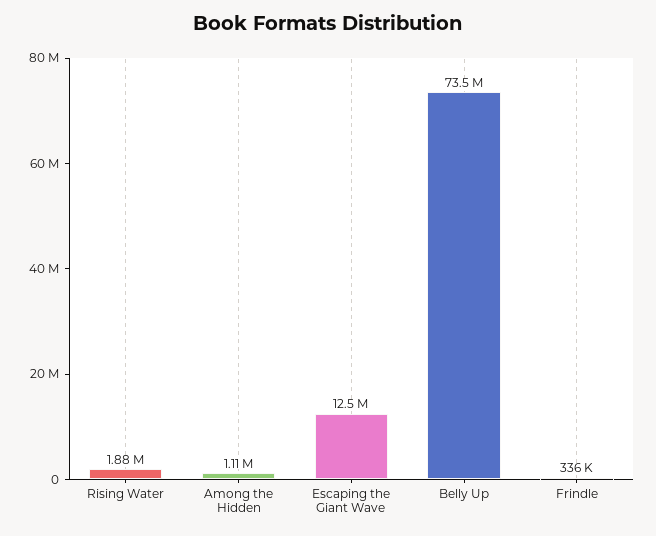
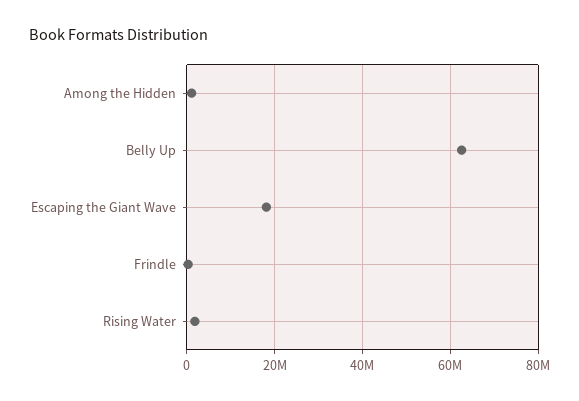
Escaping the Giant Wave: 12500000 -> 18000000
Belly Up: 73500000 -> 62000000

